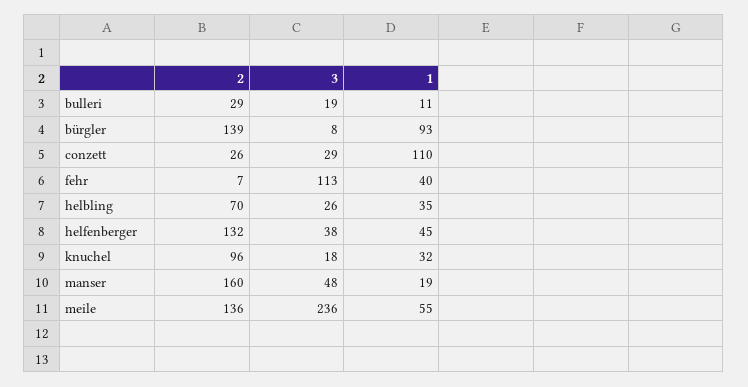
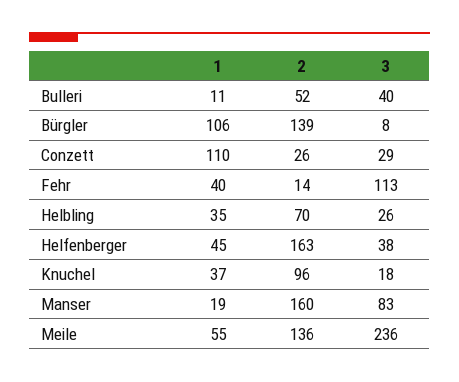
2, bulleri: 29 -> 52
3, bulleri: 19 -> 40
1, bürgler: 93 -> 106
2, fehr: 7 -> 14
2, helfenberger: 132 -> 163
1, knuchel: 32 -> 37
3, manser: 48 -> 83

